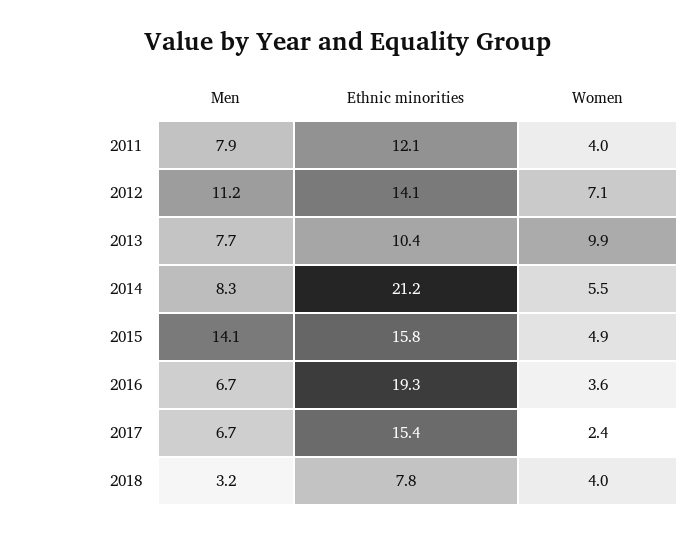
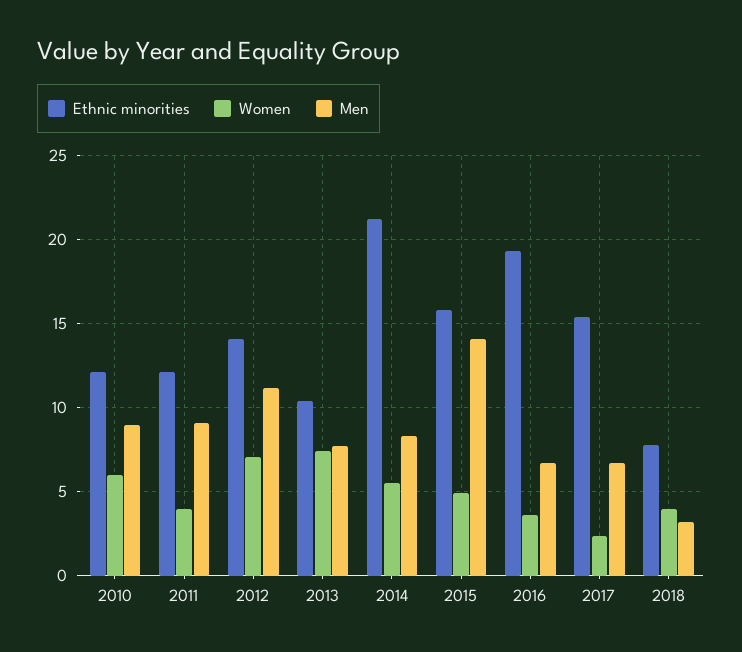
Men, 2011: 7.9 -> 9
Women, 2013: 9.9 -> 7.5
Ethnic minorities, 2010: none -> 12
Women, 2010: none -> 6
Men, 2010: none -> 9

